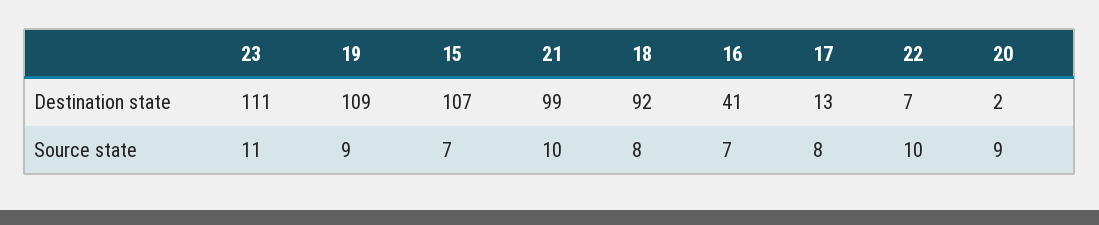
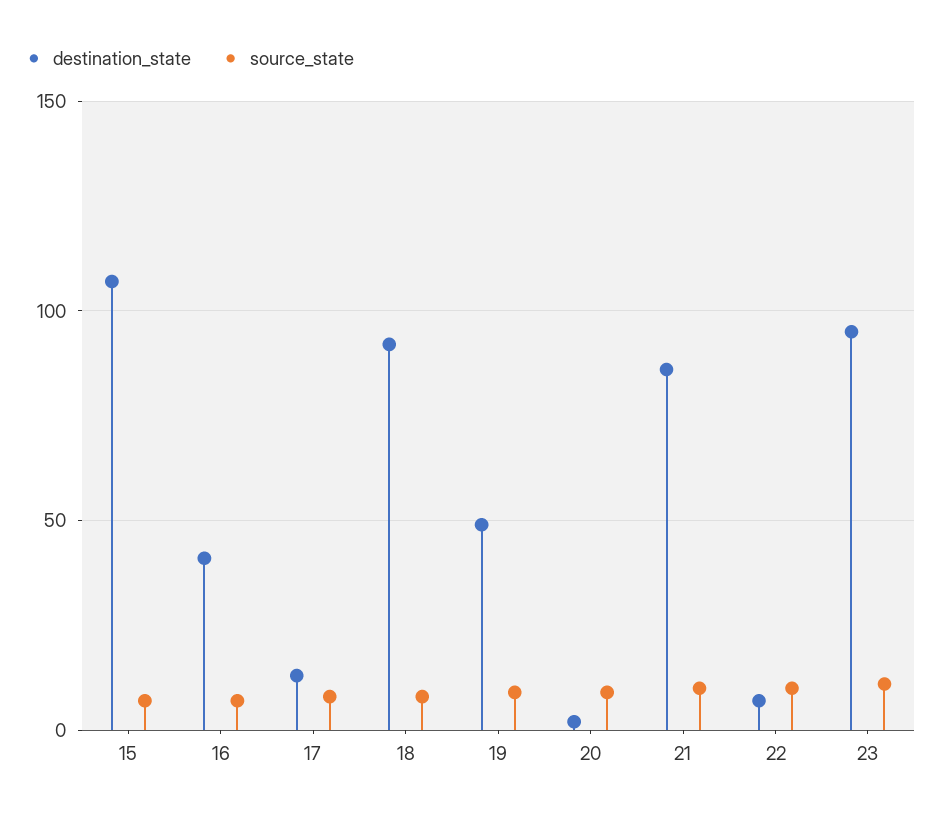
Destination state, 23: 111 -> 95
Destination state, 19: 109 -> 50
Destination state, 21: 99 -> 85

